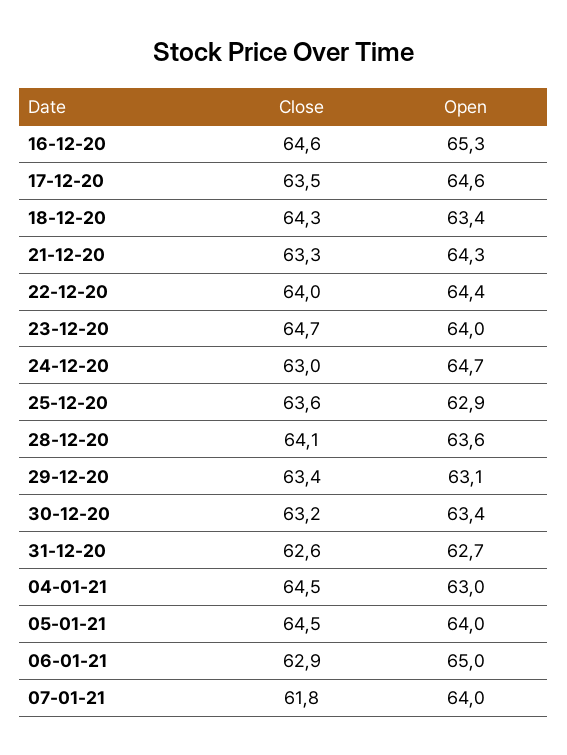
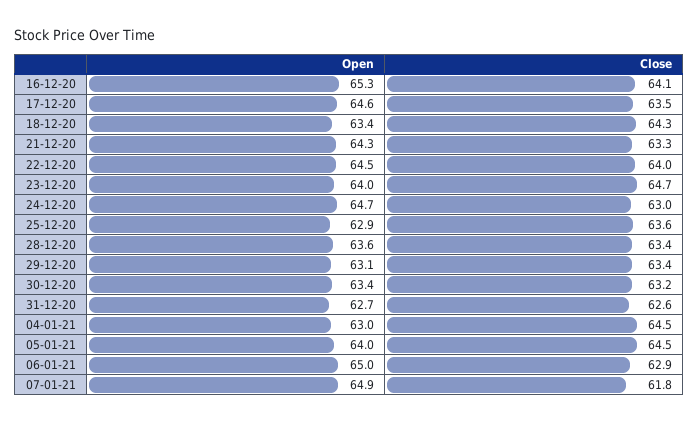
Close, 16-12-20: 64.6 -> 64.1
Open, 22-12-20: 64.4 -> 64.5
Close, 28-12-20: 64.1 -> 63.4
Open, 07-01-21: 64 -> 64.9

